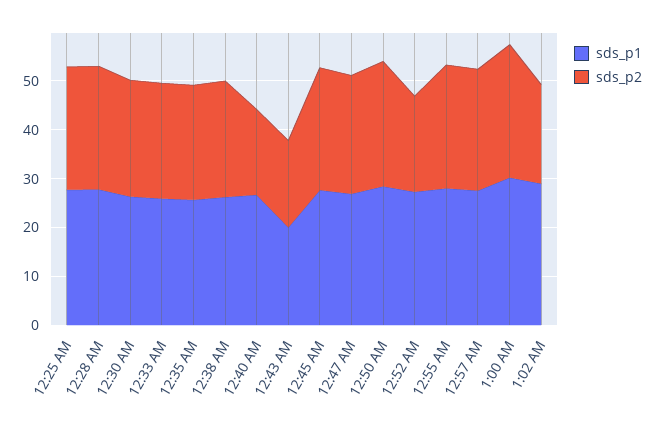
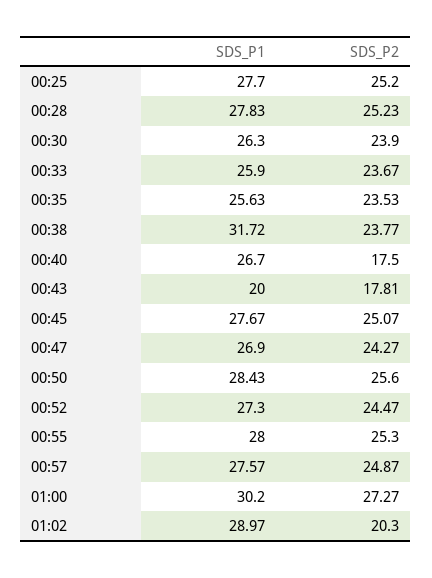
sds_p1, 12:38 AM: 26 -> 31.72
sds_p2, 12:52 AM: 20 -> 24.47

